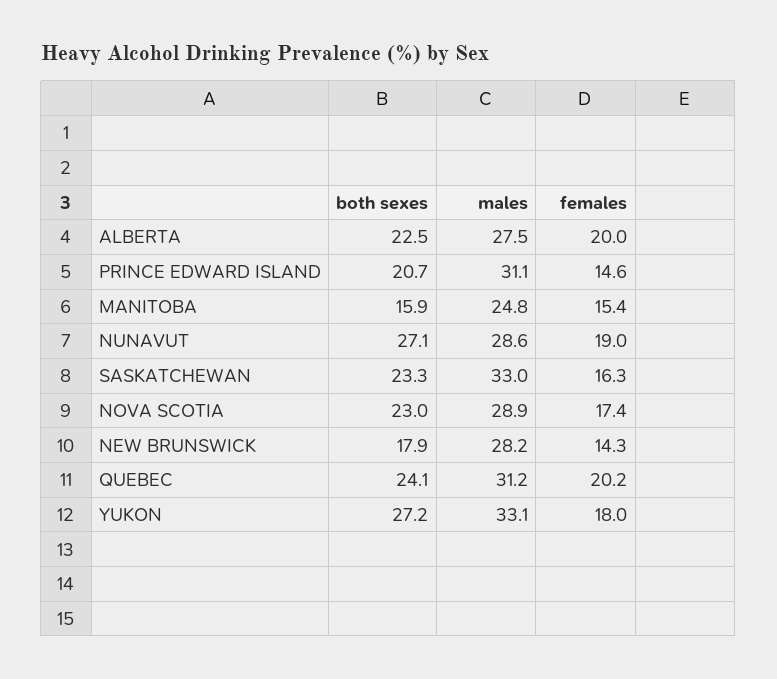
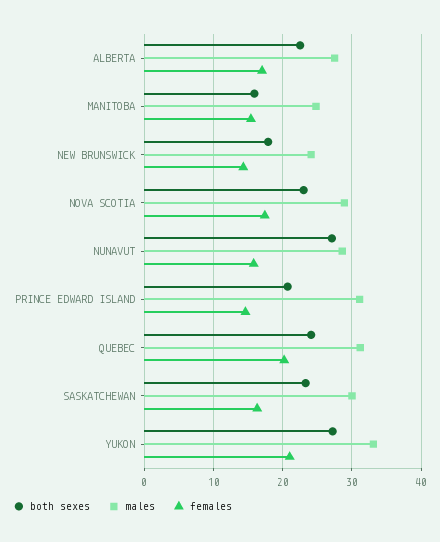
females, ALBERTA: 20 -> 17
females, NUNAVUT: 19 -> 16
males, SASKATCHEWAN: 33 -> 30
males, NEW BRUNSWICK: 28.2 -> 24
females, YUKON: 18 -> 21

